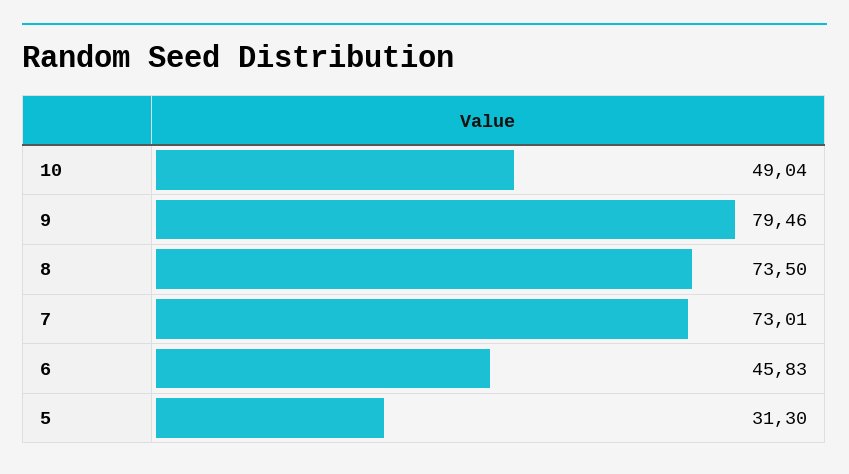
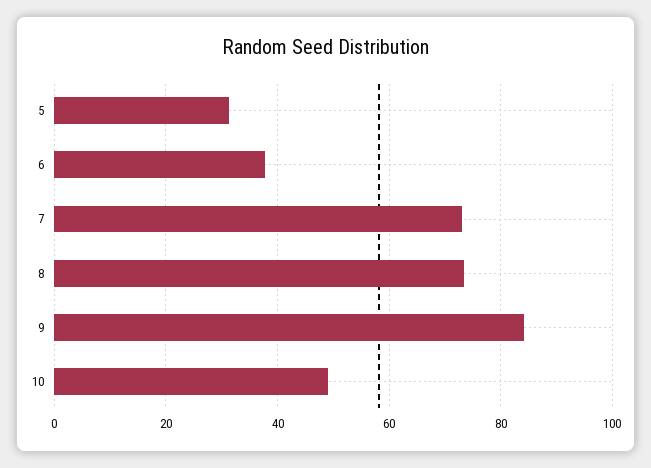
9: 79.46 -> 84
6: 45.83 -> 38

